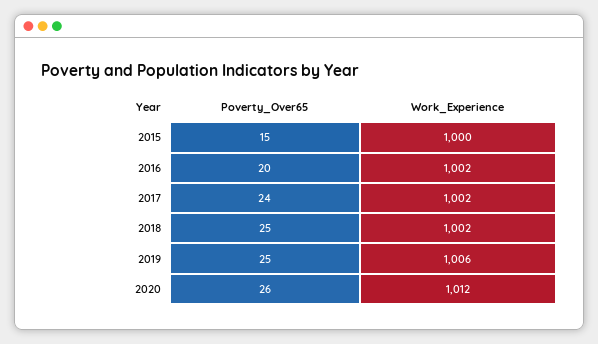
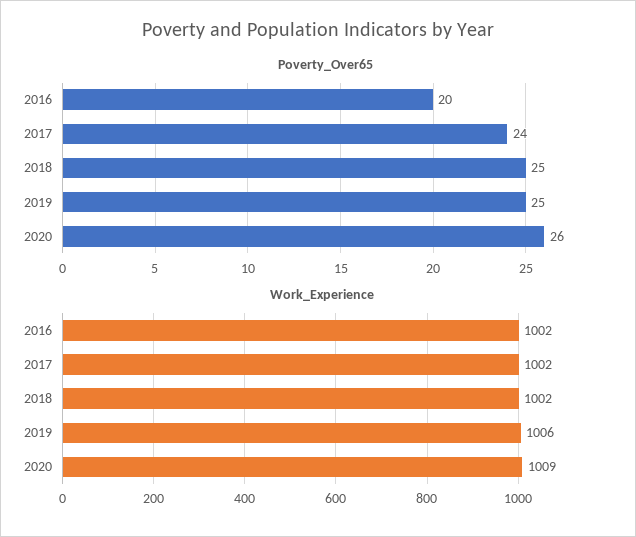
Poverty_Over65, 2015: 15 -> none
Work_Experience, 2015: 1000 -> none
Work_Experience, 2020: 1012 -> 1009

